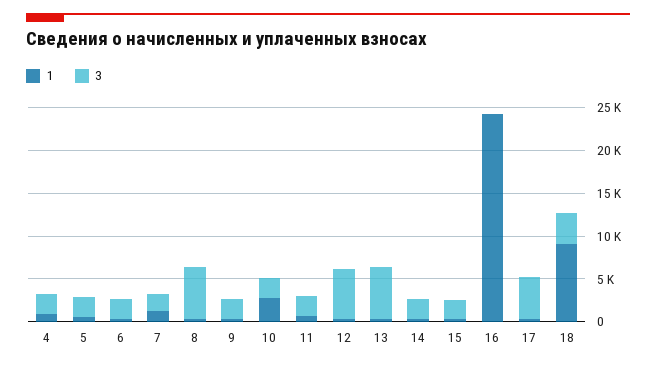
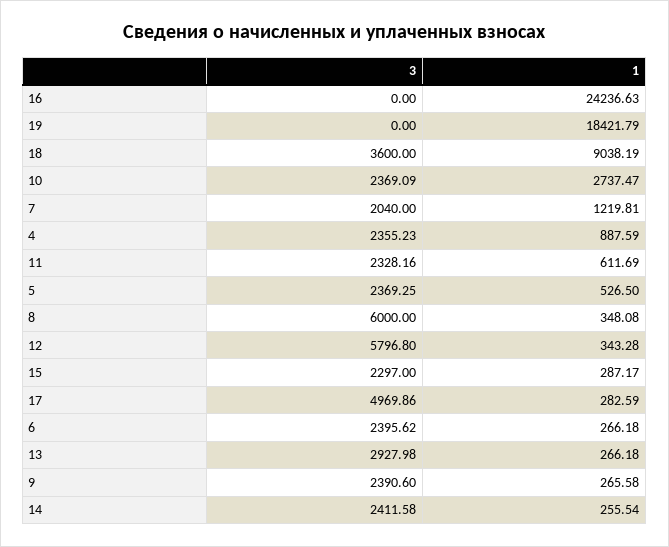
3, 13: 6000 -> 2927.98
3, 19: none -> 0
1, 19: none -> 18421.79

